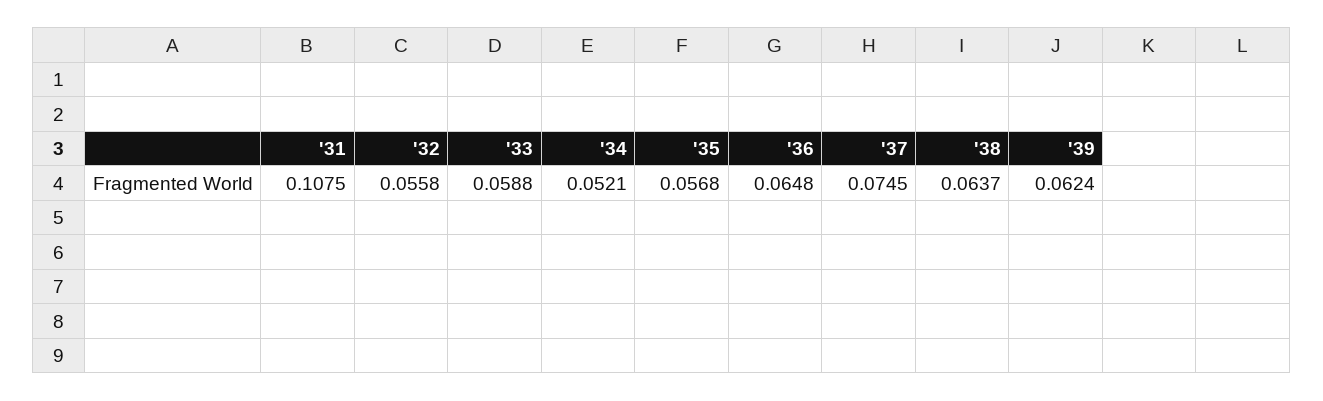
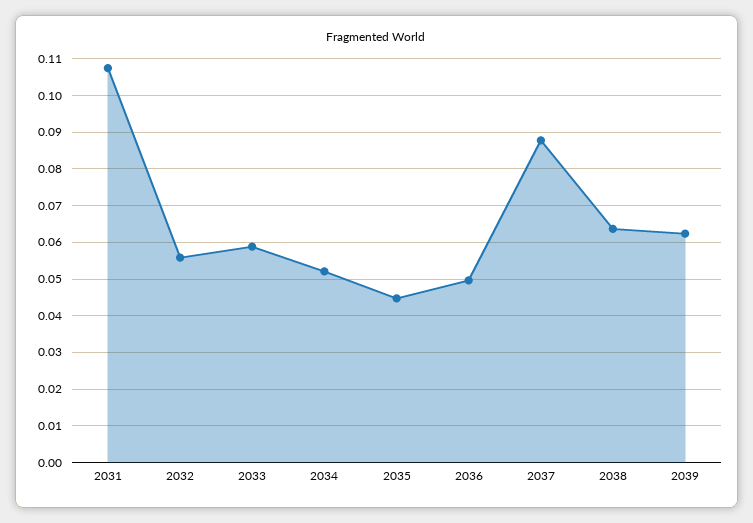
'35: 0.0568 -> 0.044
'36: 0.0648 -> 0.05
'37: 0.0745 -> 0.088

